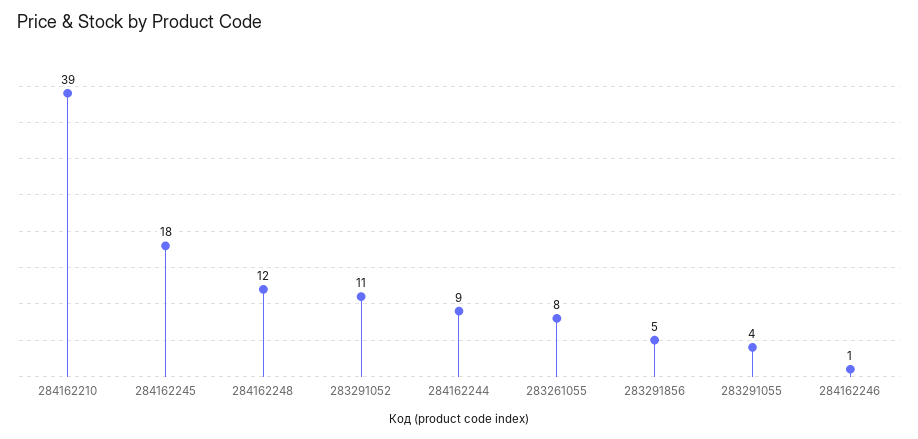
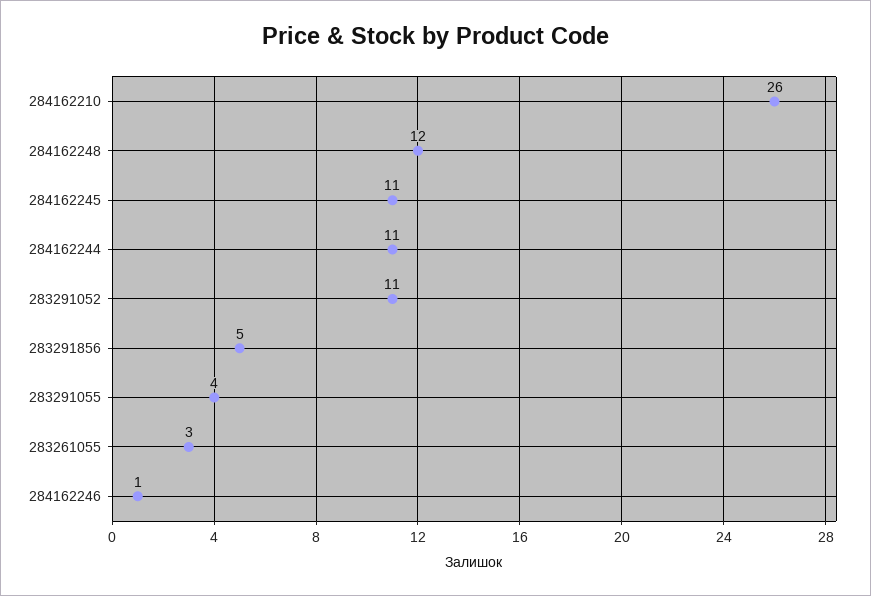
284162210: 39 -> 26
284162245: 18 -> 11
284162244: 9 -> 11
283261055: 8 -> 3

